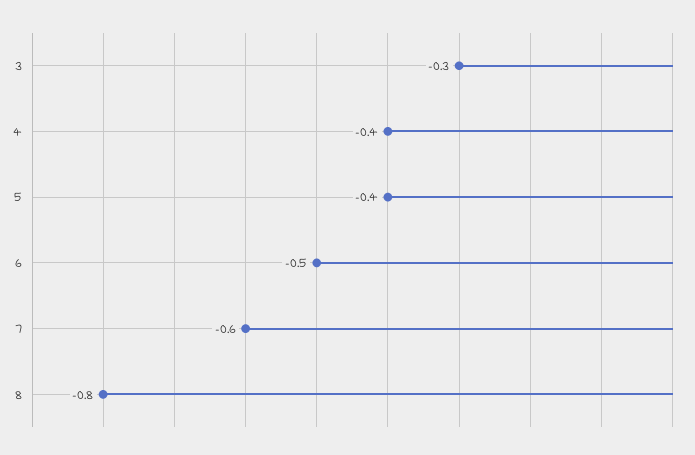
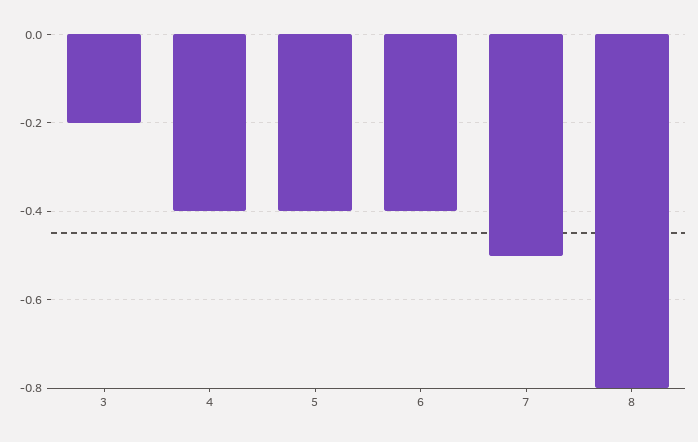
3: -0.3 -> -0.2
6: -0.5 -> -0.4
7: -0.6 -> -0.5

